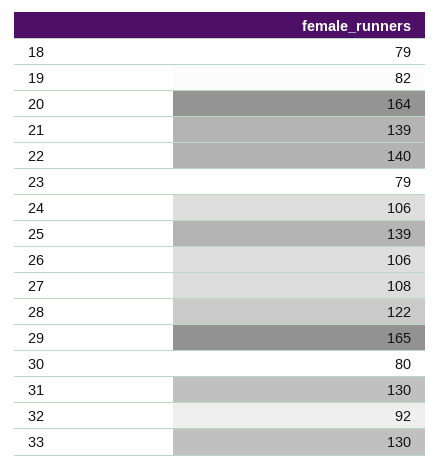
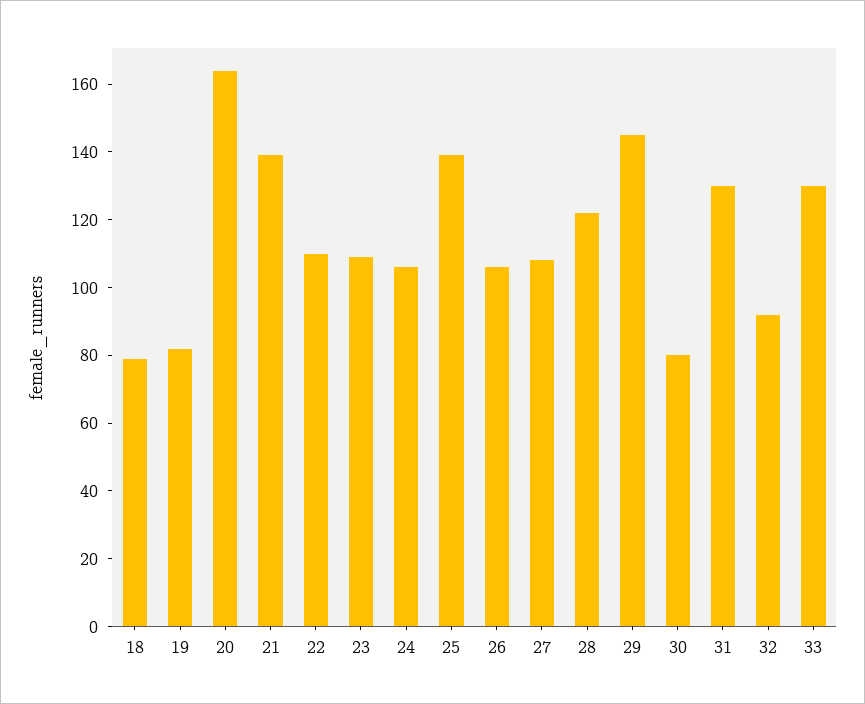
22: 140 -> 110
23: 79 -> 110
29: 165 -> 145

